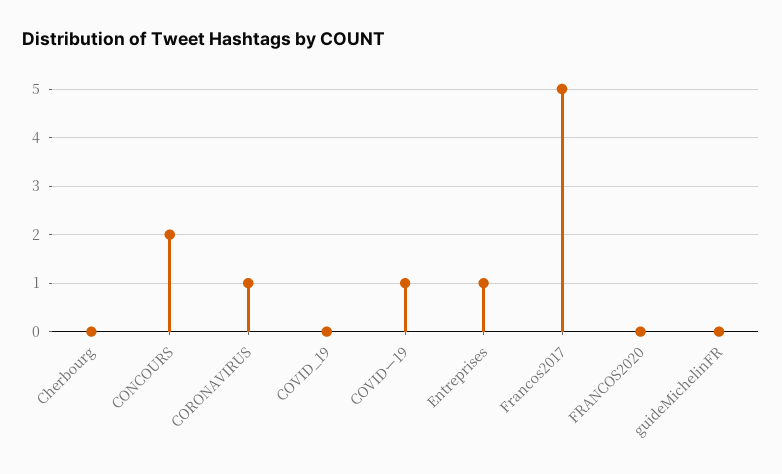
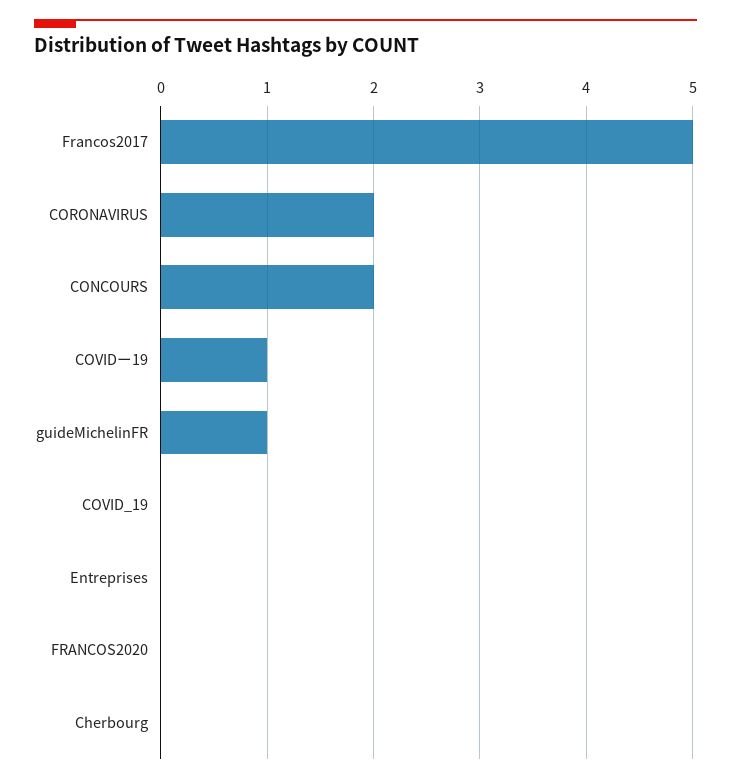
CORONAVIRUS: 1 -> 2
Entreprises: 1 -> 0
guideMichelinFR: 0 -> 1

